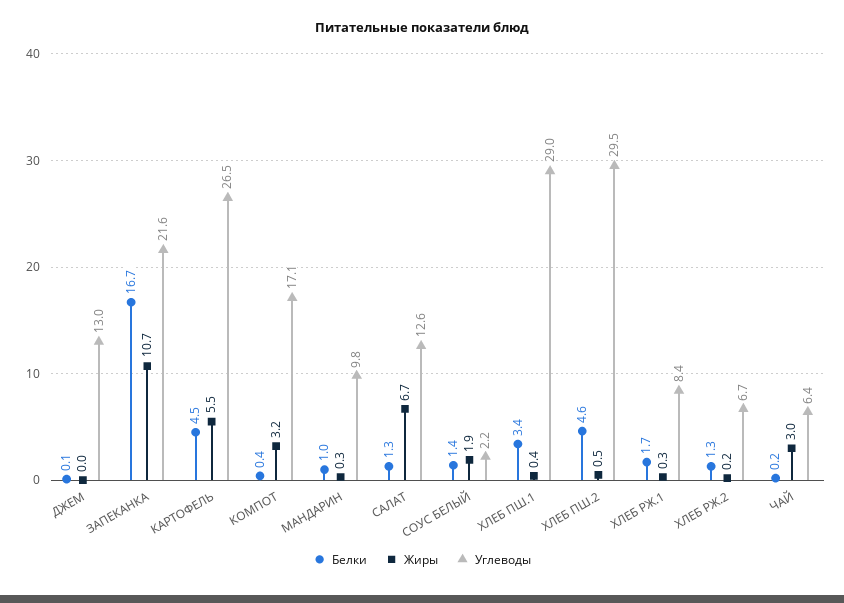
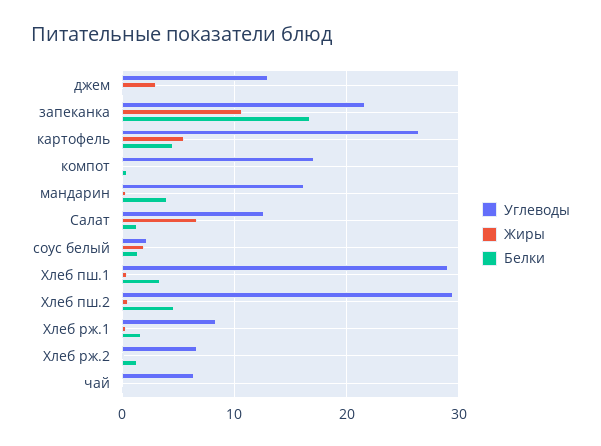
Жиры, ДЖЕМ: 0 -> 3
Жиры, КОМПОТ: 3.2 -> 0
Белки, МАНДАРИН: 1 -> 4
Углеводы, МАНДАРИН: 9.8 -> 16
Жиры, ЧАЙ: 3 -> 0

